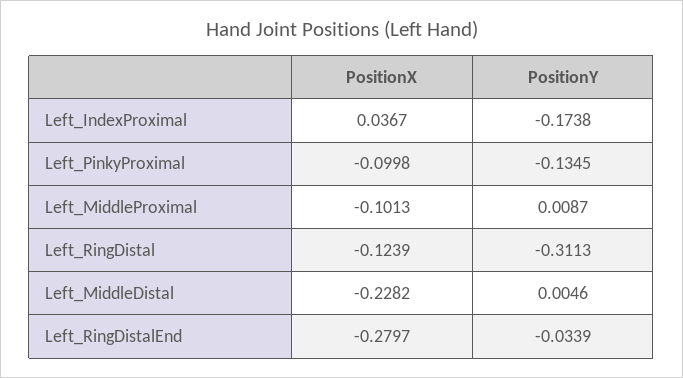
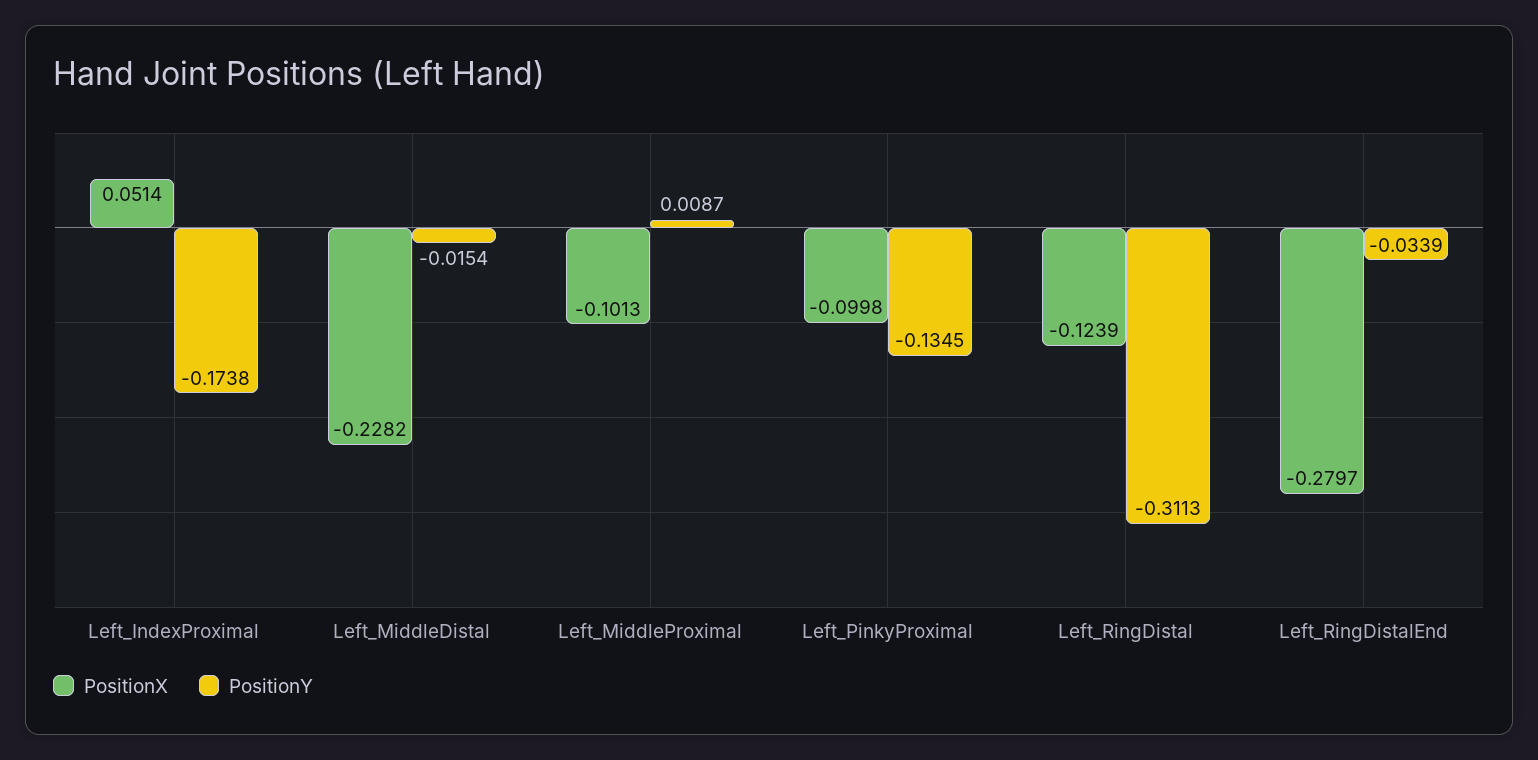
PositionX, Left_IndexProximal: 0.0367 -> 0.0514
PositionY, Left_MiddleDistal: 0.0046 -> -0.0154

